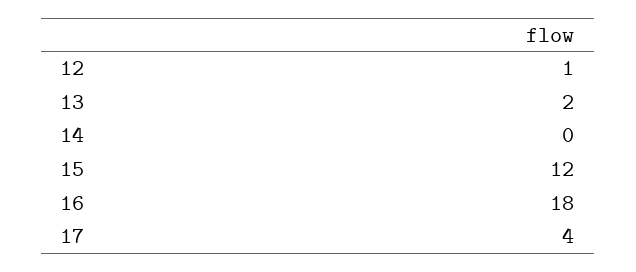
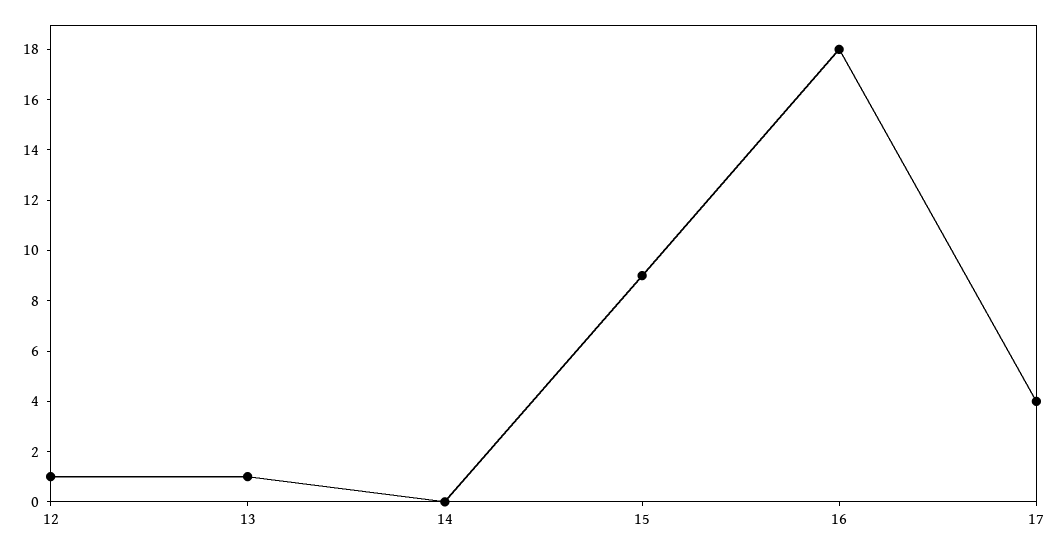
13: 2 -> 1
15: 12 -> 9

